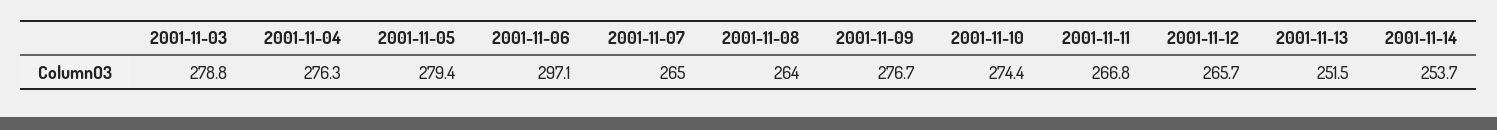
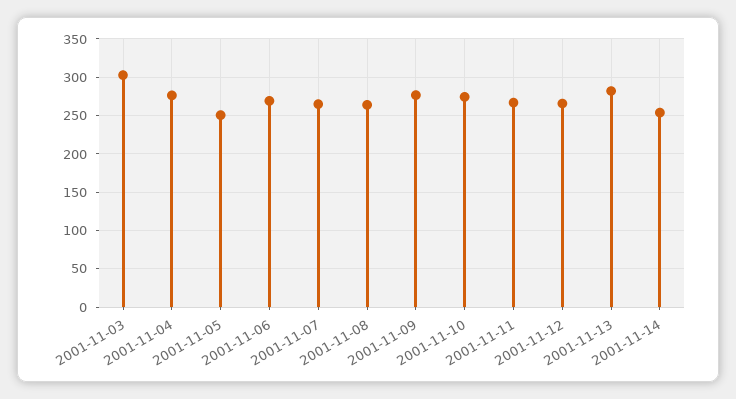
2001-11-03: 278.8 -> 300
2001-11-05: 279.4 -> 250
2001-11-06: 297.1 -> 270
2001-11-13: 251.5 -> 280

